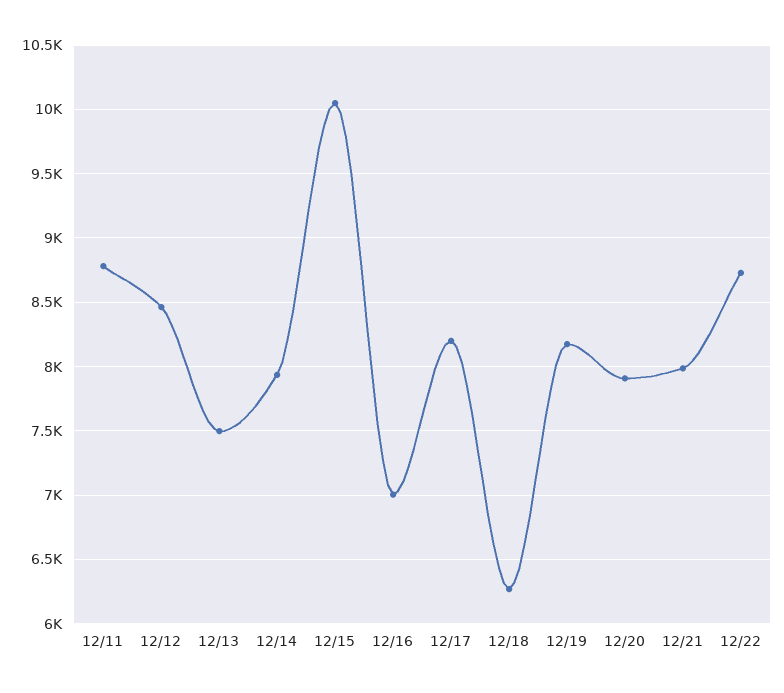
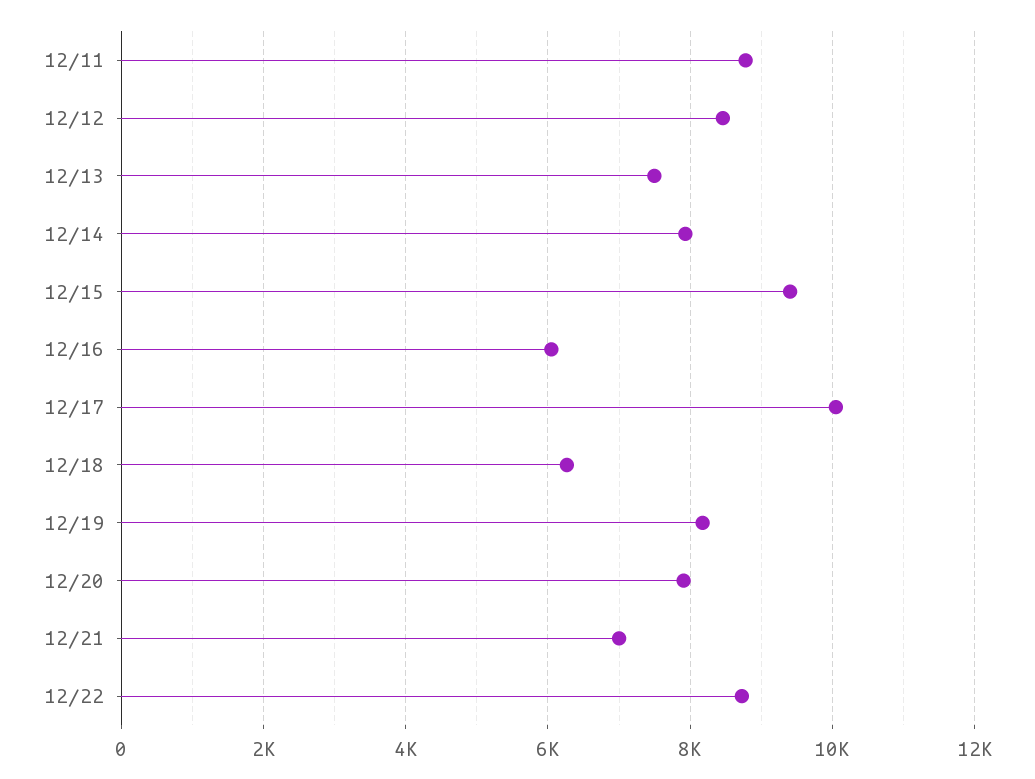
12/15: 10050 -> 9400
12/16: 7000 -> 6000
12/17: 8200 -> 10000
12/21: 8000 -> 7000

